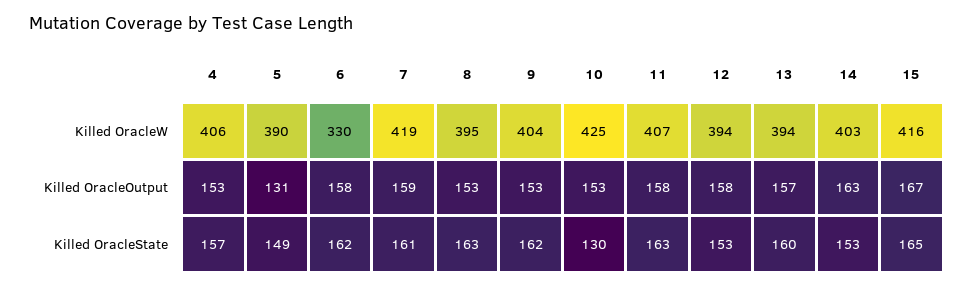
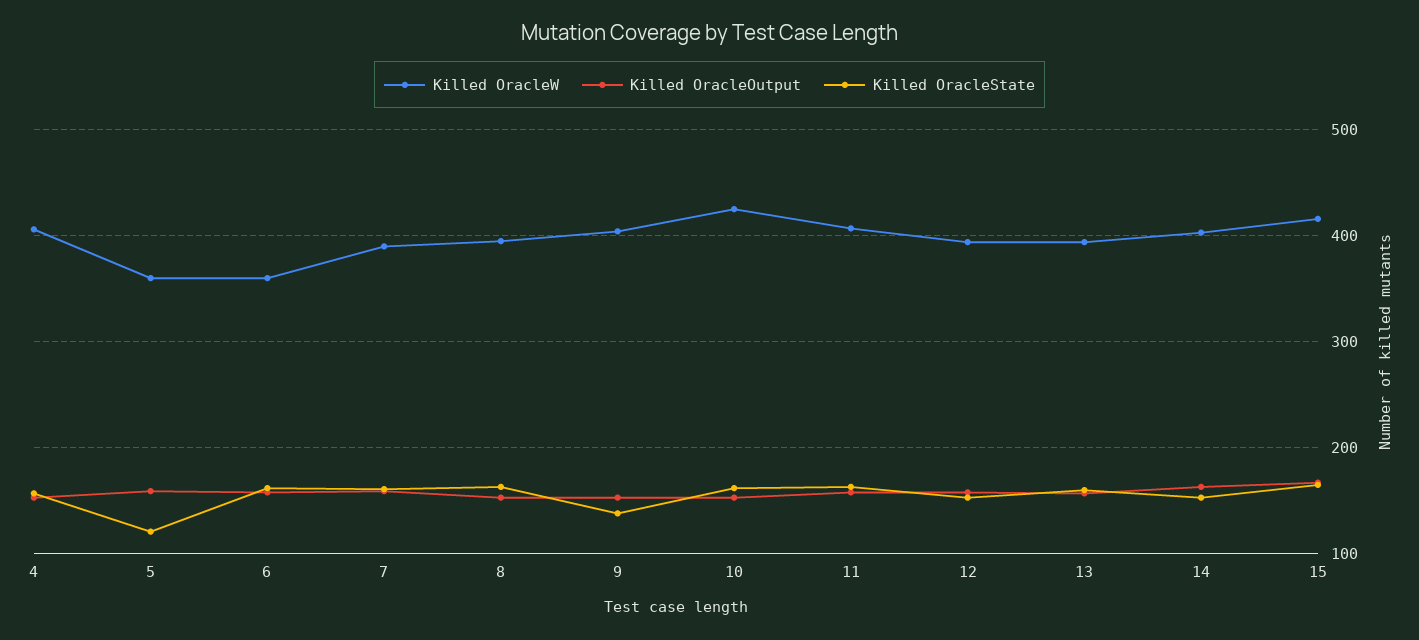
Killed OracleW, 5: 390 -> 360
Killed OracleW, 6: 330 -> 360
Killed OracleW, 7: 419 -> 390
Killed OracleOutput, 5: 131 -> 160
Killed OracleState, 5: 149 -> 120
Killed OracleState, 9: 162 -> 140
Killed OracleState, 10: 130 -> 160

